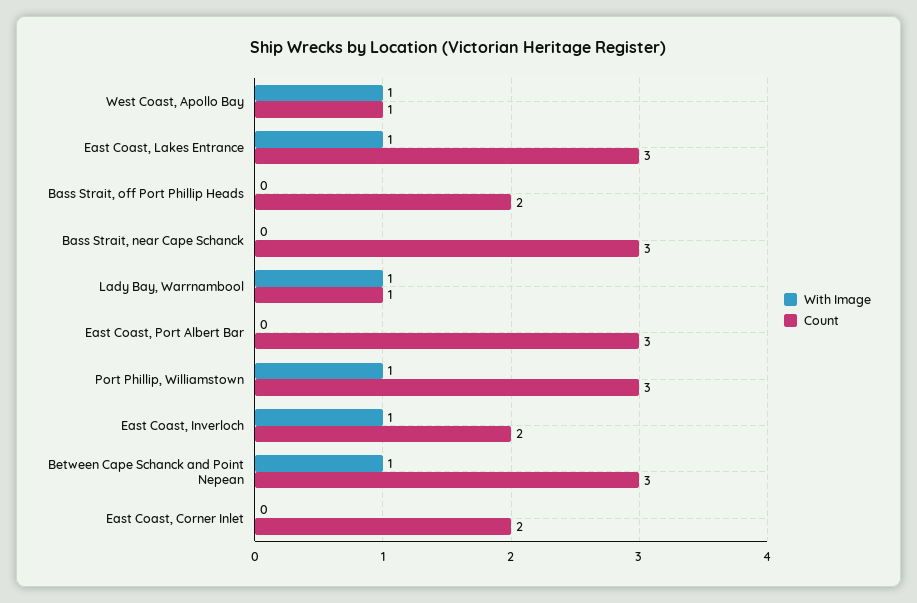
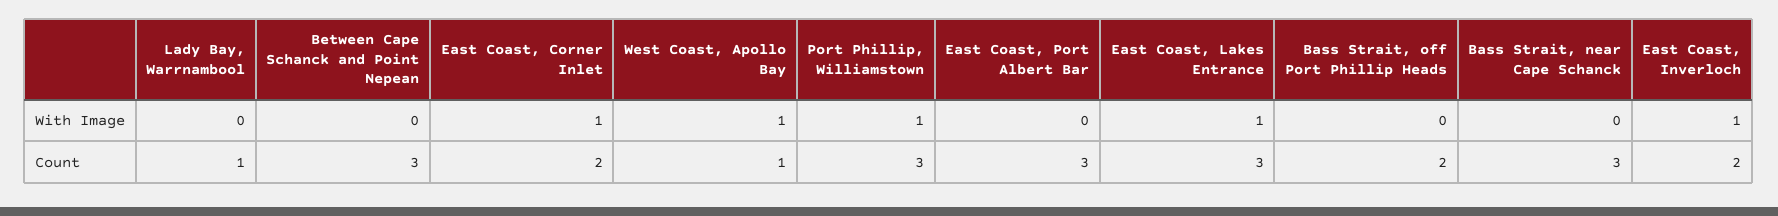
With Image, Lady Bay, Warrnambool: 1 -> 0
With Image, Between Cape Schanck and Point Nepean: 1 -> 0
With Image, East Coast, Corner Inlet: 0 -> 1

